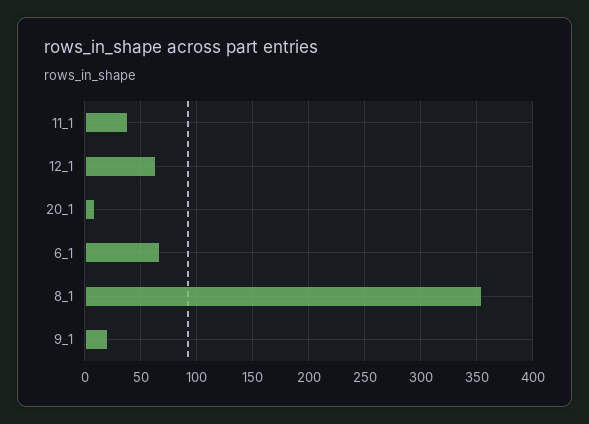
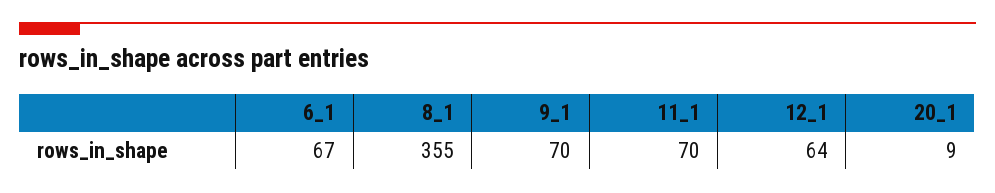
11_1: 40 -> 70
9_1: 20 -> 70

